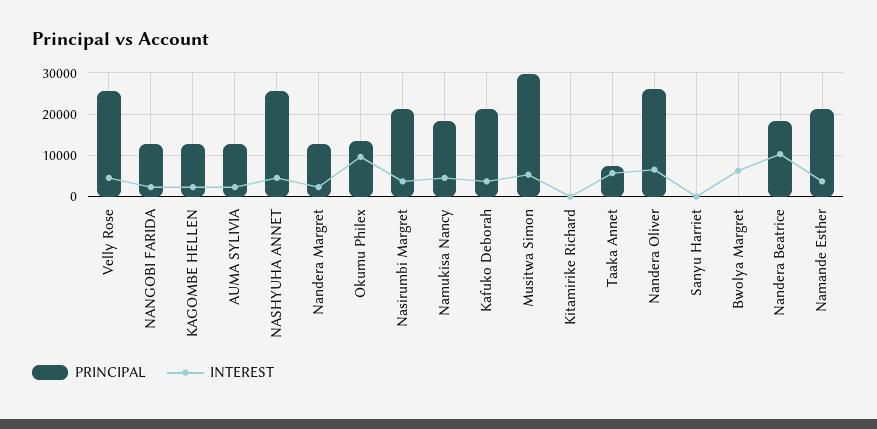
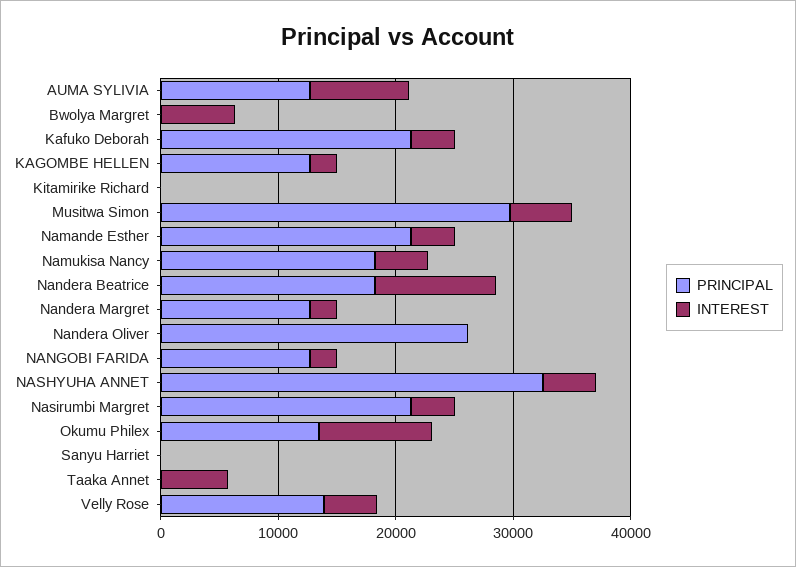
PRINCIPAL, Velly Rose: 26000 -> 14000
INTEREST, AUMA SYLIVIA: 2000 -> 8000
PRINCIPAL, NASHYUHA ANNET: 26000 -> 32000
PRINCIPAL, Taaka Annet: 8000 -> 0
INTEREST, Nandera Oliver: 6000 -> 0

